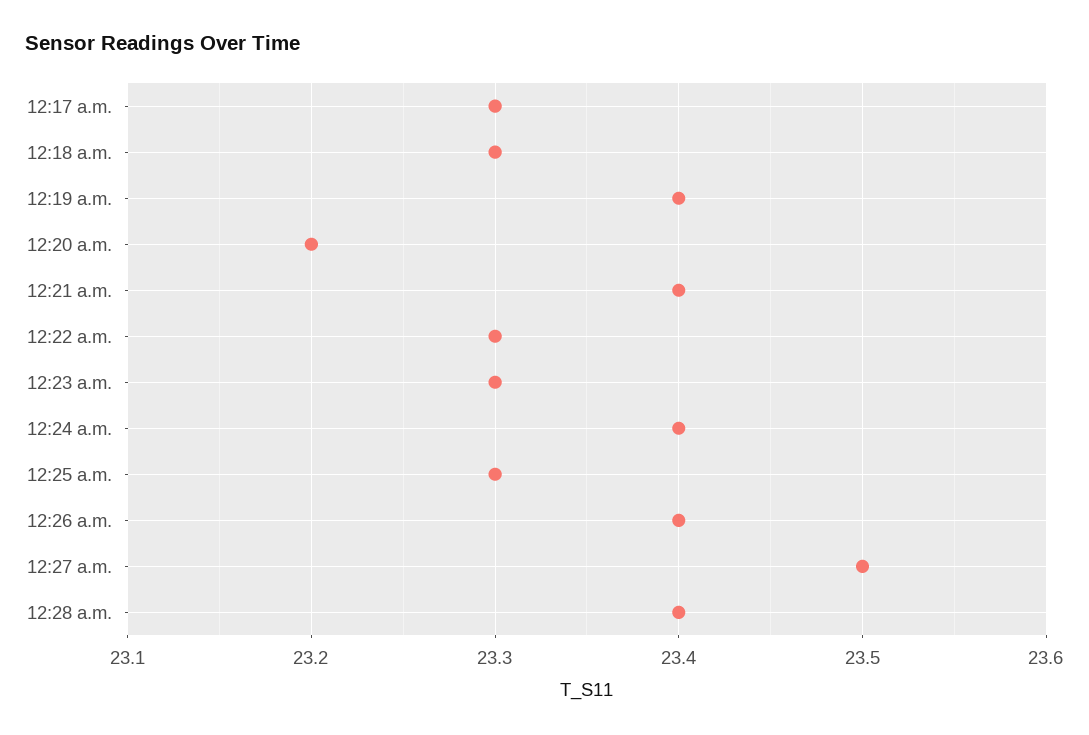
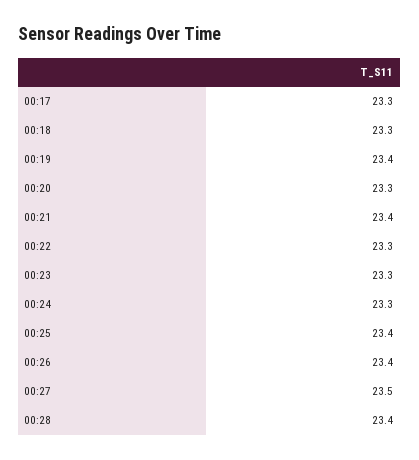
12:20 a.m.: 23.2 -> 23.3
12:24 a.m.: 23.4 -> 23.3
12:25 a.m.: 23.3 -> 23.4

